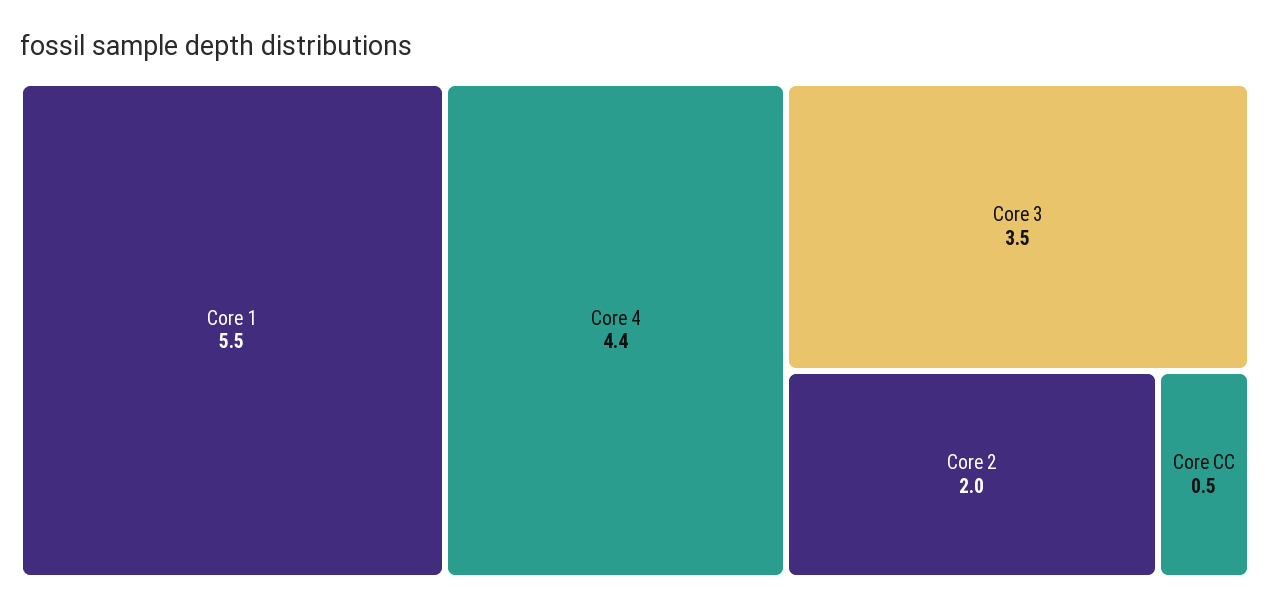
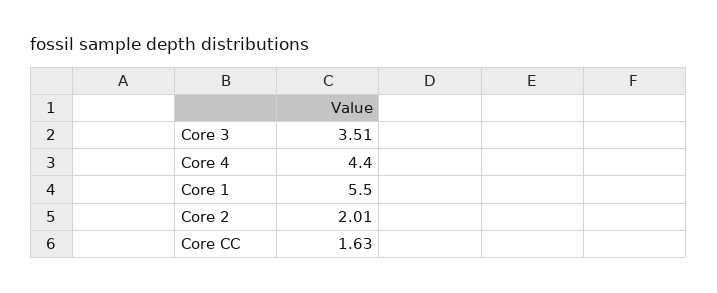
Core CC: 0.5 -> 1.63

